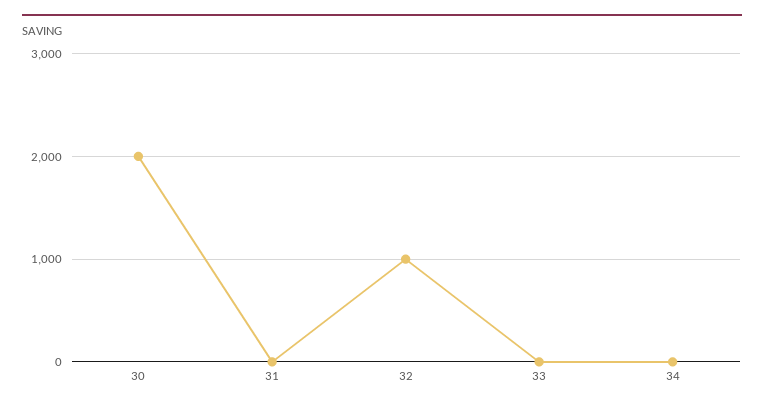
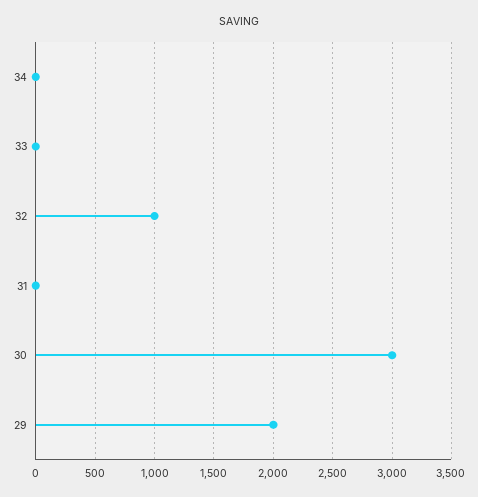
30: 2000 -> 3000
29: none -> 2000

